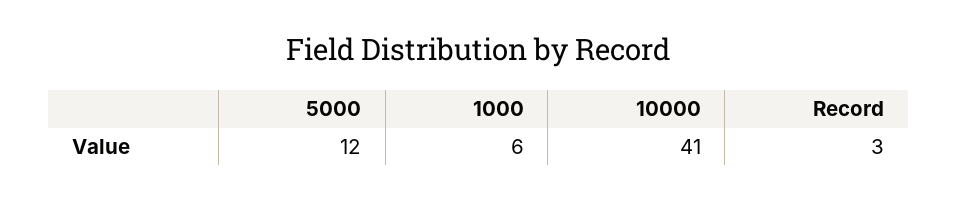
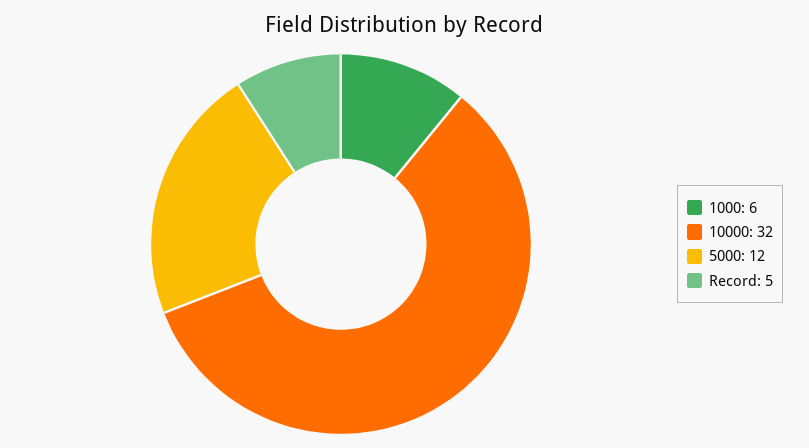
10000: 41 -> 32
Record: 3 -> 5

